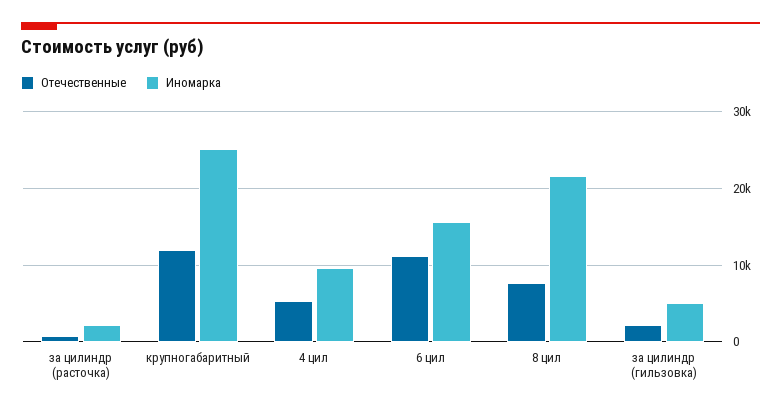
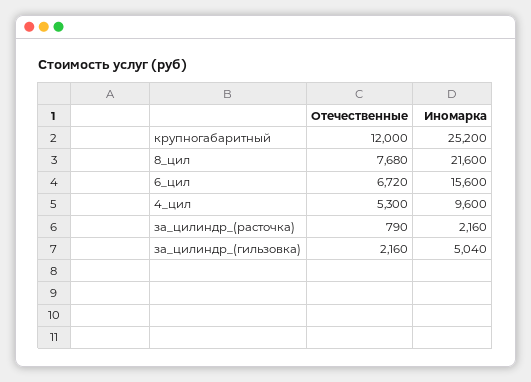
Отечественные, 6 цил: 11000 -> 6720

